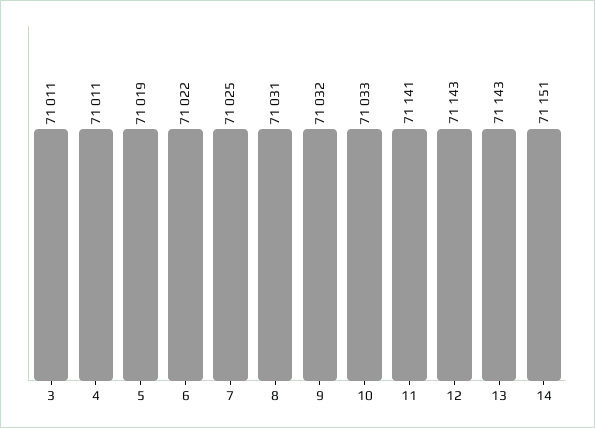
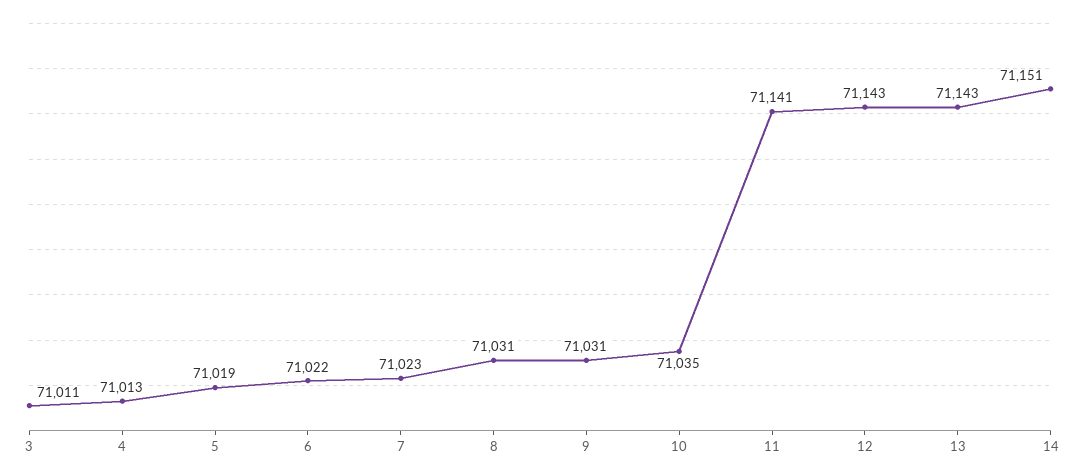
4: 71011 -> 71013
7: 71025 -> 71023
9: 71032 -> 71031
10: 71033 -> 71035

